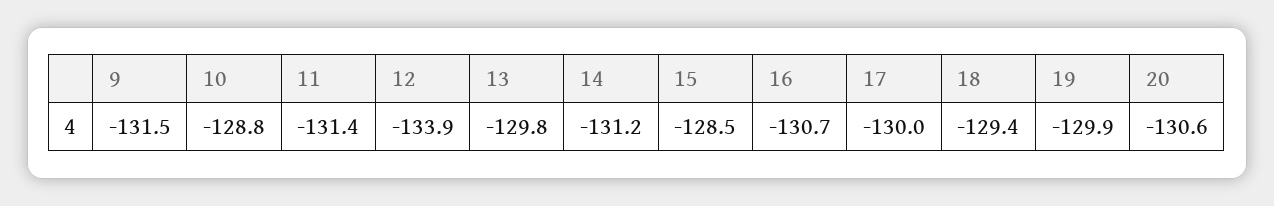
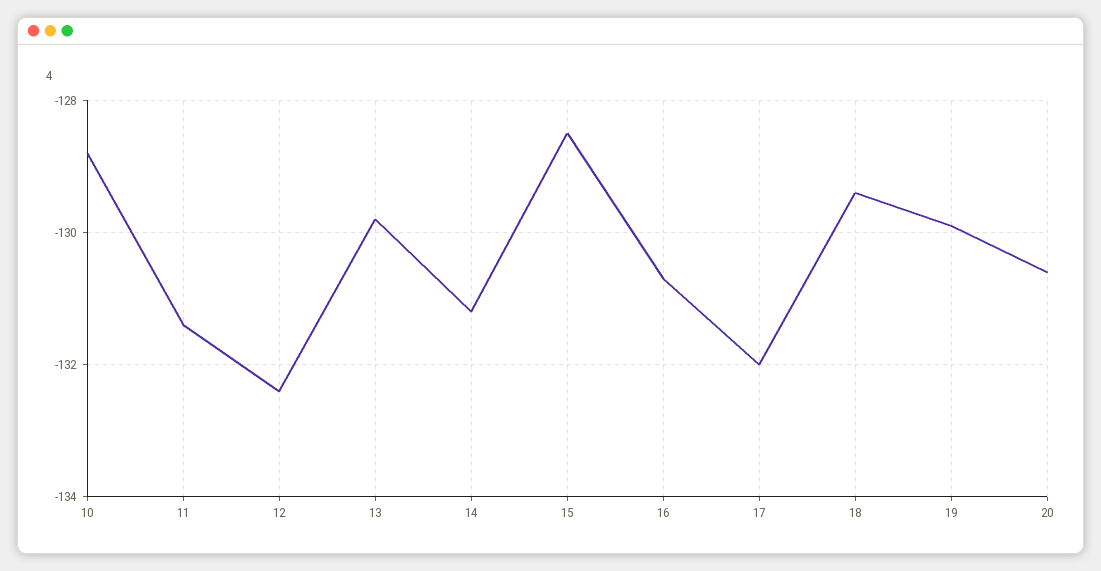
9: -131.5 -> none
12: -133.9 -> -132.5
17: -130 -> -132

